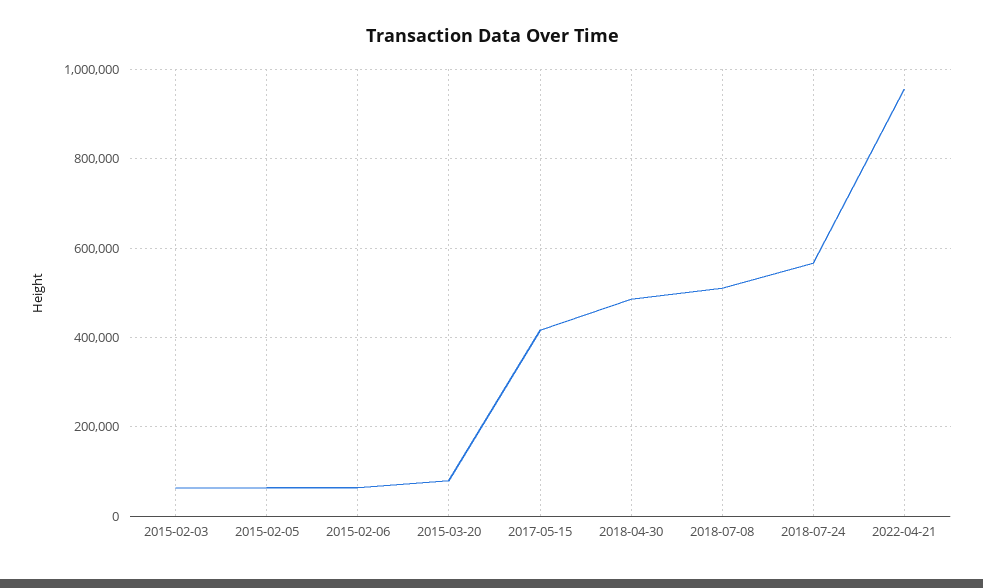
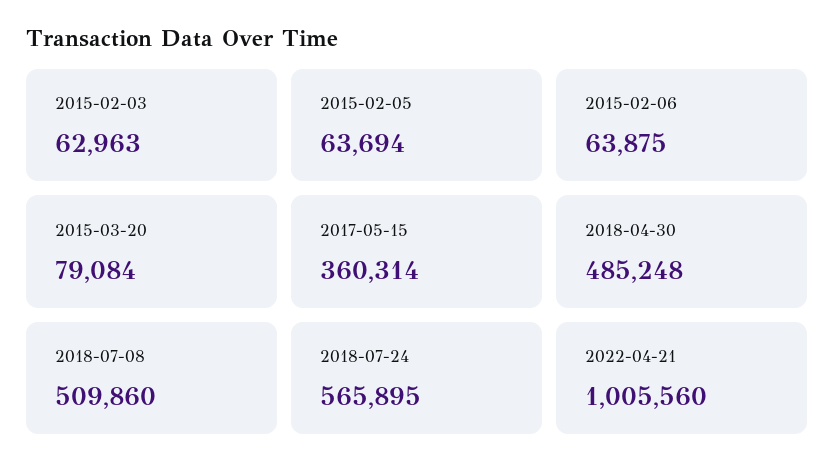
2017-05-15: 420000 -> 360314
2022-04-21: 960000 -> 1005560

